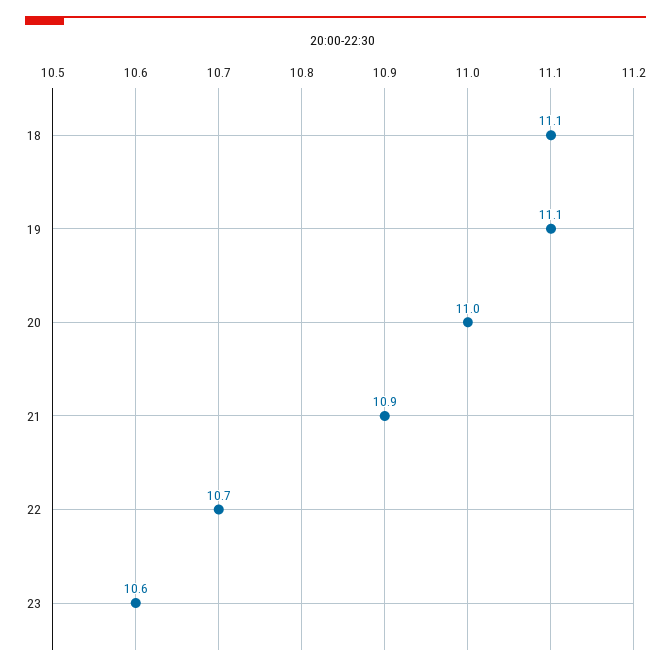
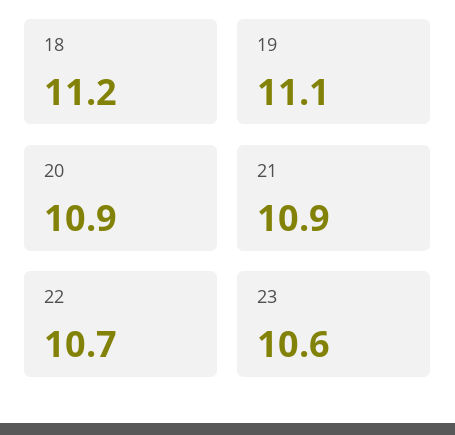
18: 11.1 -> 11.2
20: 11 -> 10.9

